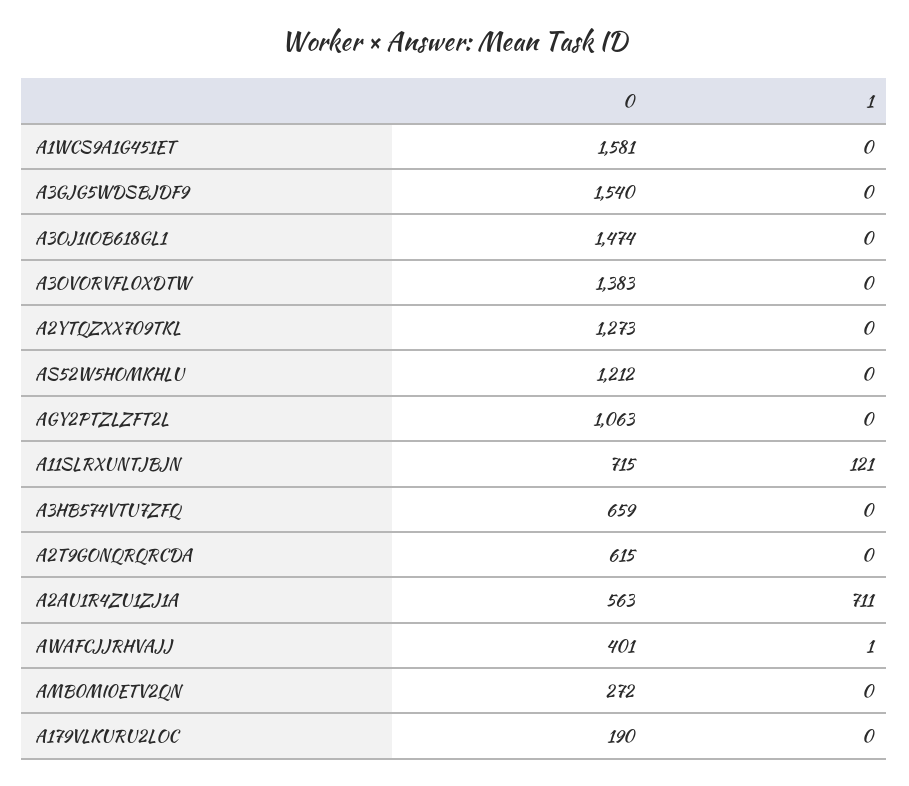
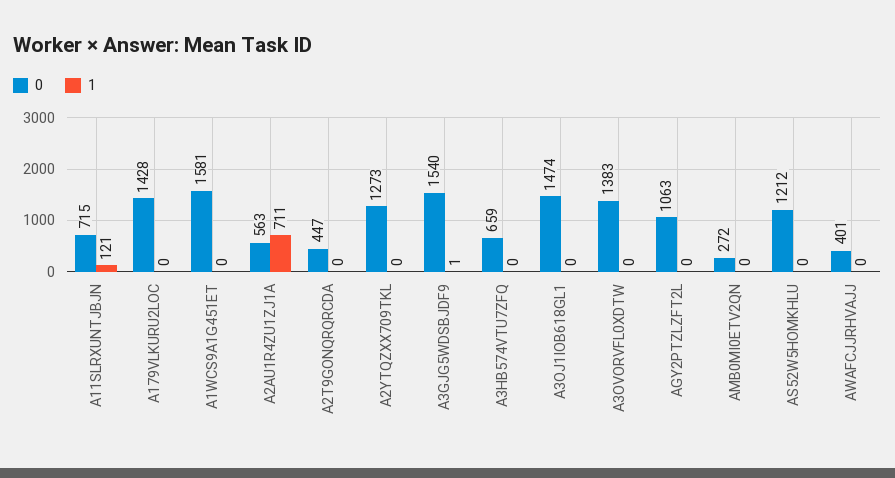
1, A3GJG5WDSBJDF9: 0 -> 1
0, A2T9GONQRQRCDA: 615 -> 447
1, AWAFCJJRHVAJJ: 1 -> 0
0, A179VLKURU2LOC: 190 -> 1428

